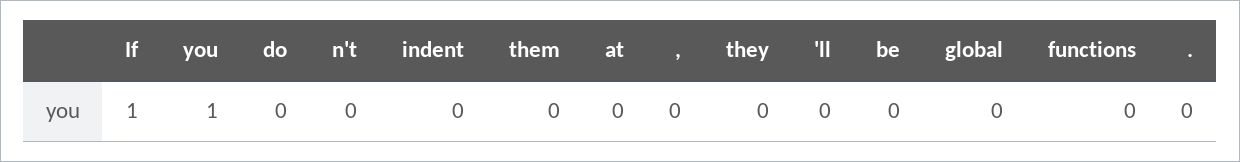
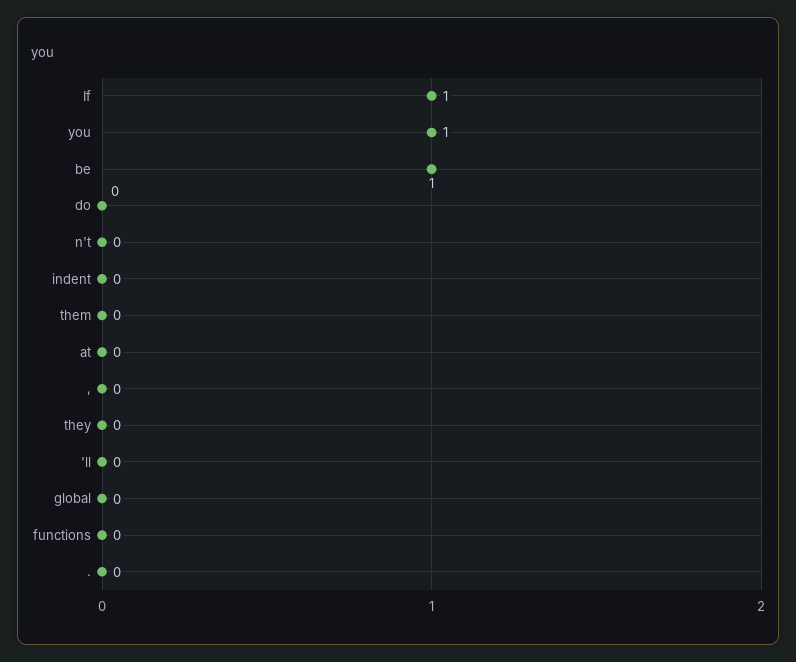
be: 0 -> 1

